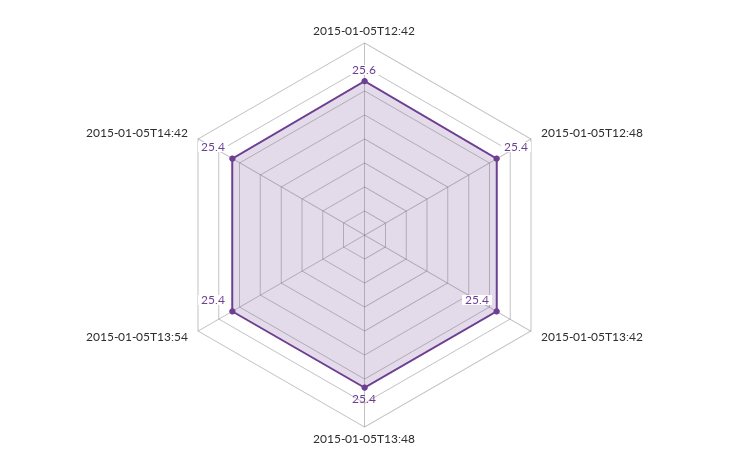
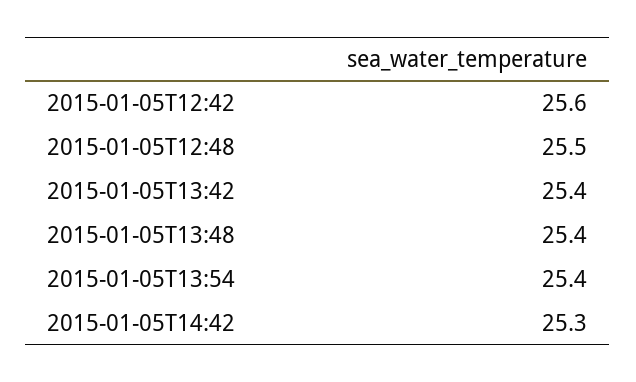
2015-01-05T12:48: 25.4 -> 25.5
2015-01-05T14:42: 25.4 -> 25.3

